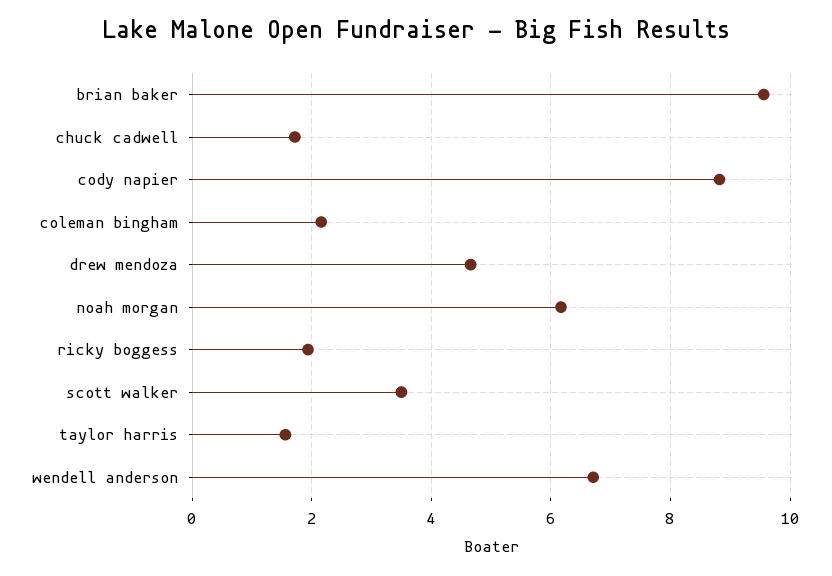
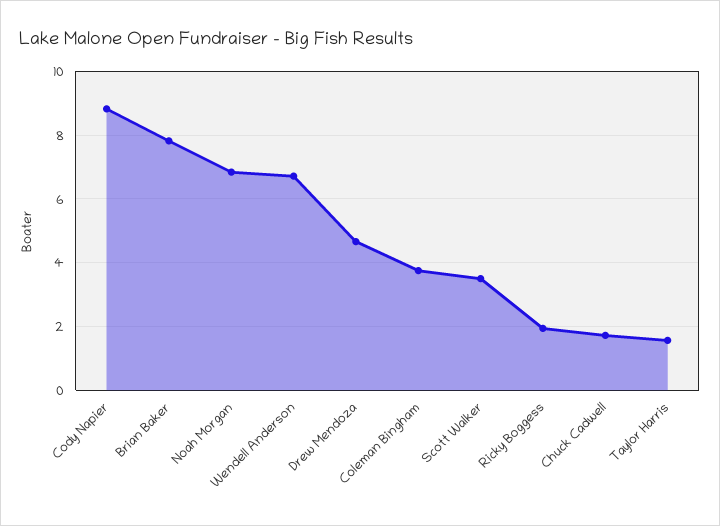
brian baker: 9.6 -> 7.8
coleman bingham: 2.2 -> 3.8
noah morgan: 6.2 -> 6.8

